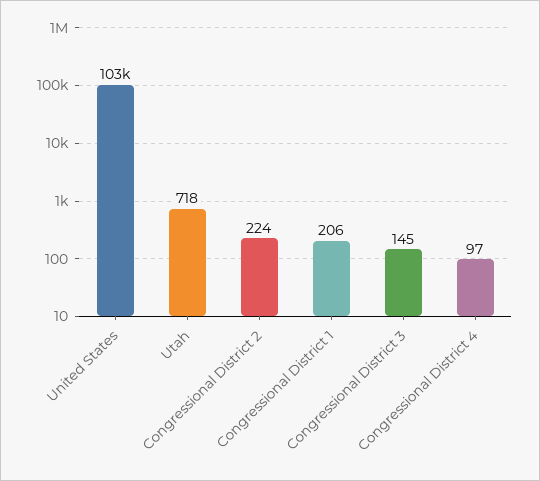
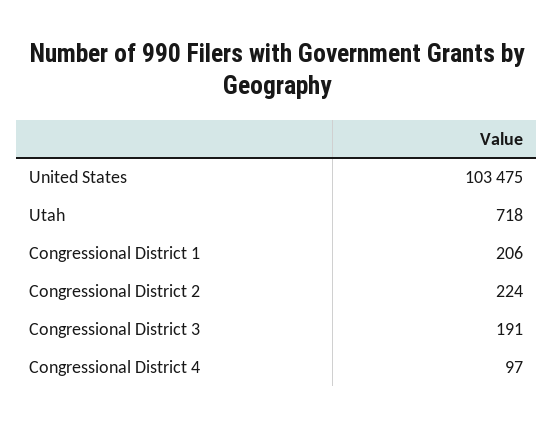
Congressional District 3: 145 -> 191

